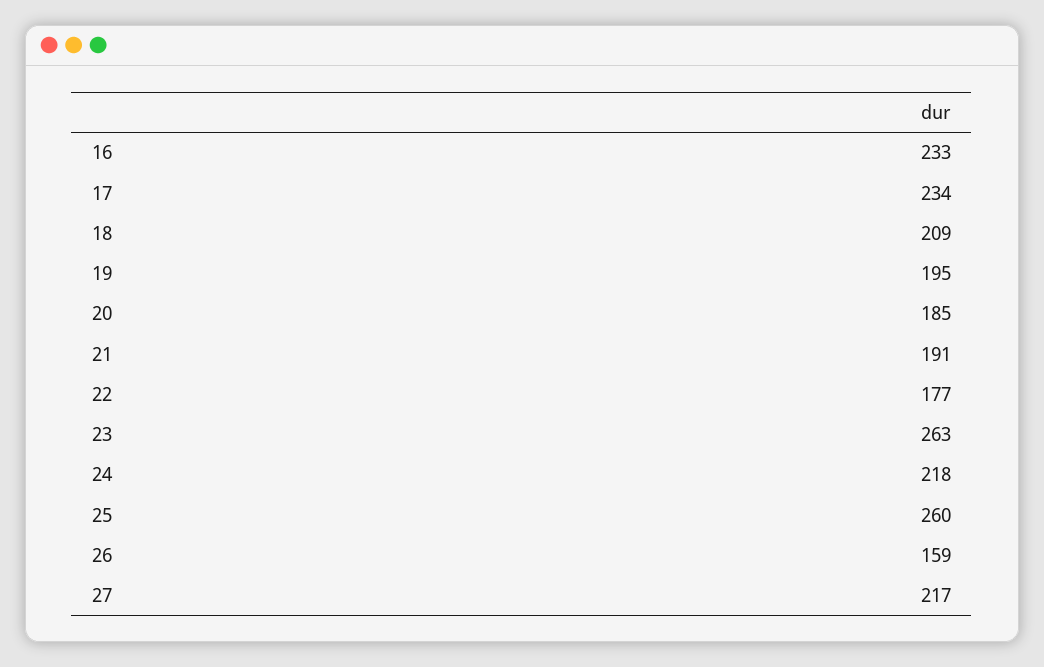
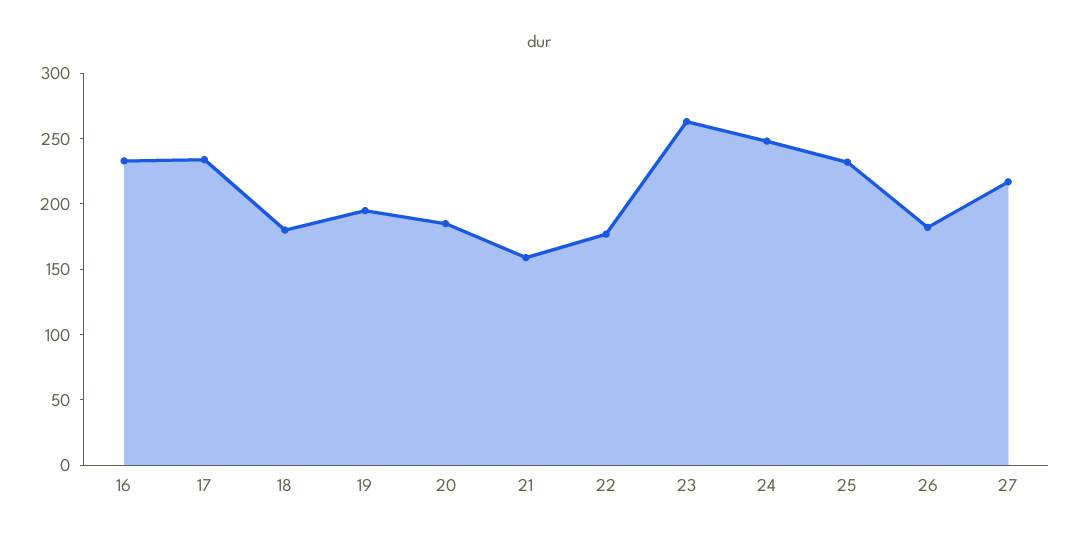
18: 209 -> 180
21: 191 -> 160
24: 218 -> 250
25: 260 -> 230
26: 159 -> 180

